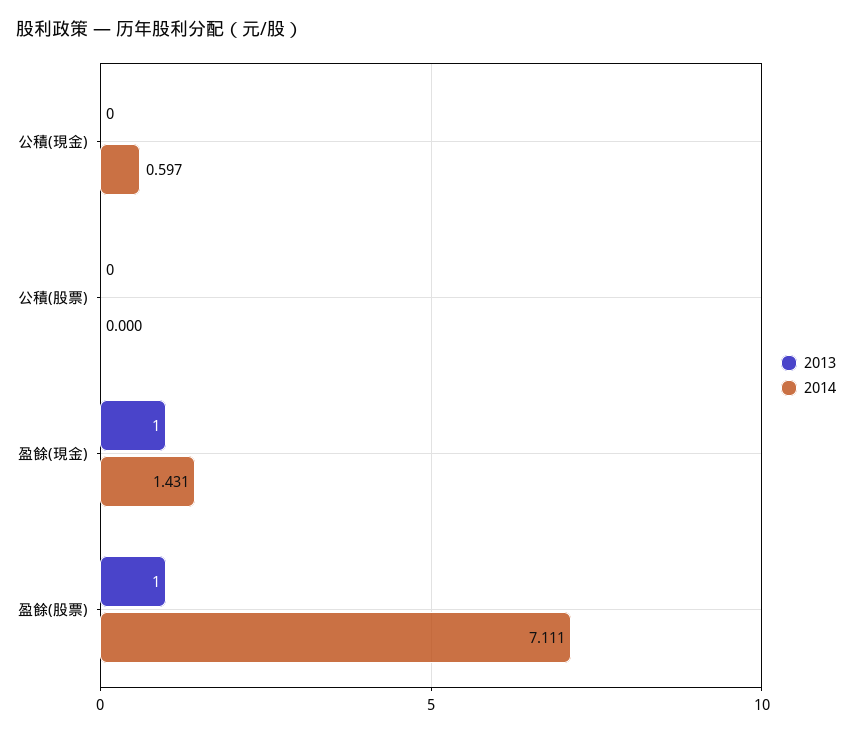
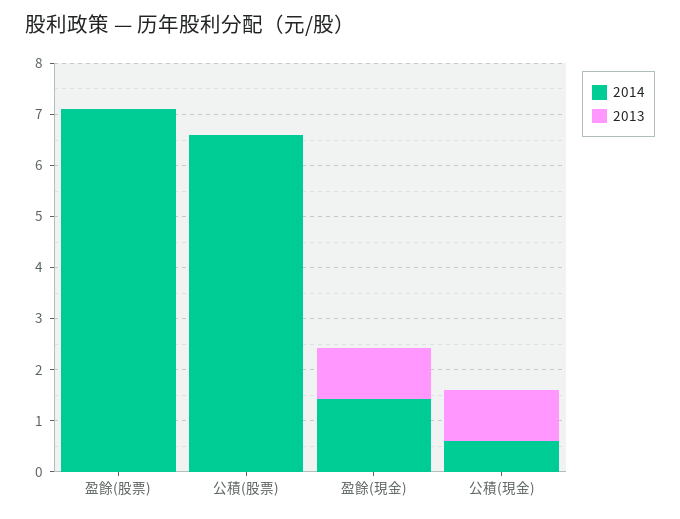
2013, 公積(現金): 0 -> 1
2014, 公積(股票): 0 -> 6.6
2013, 盈餘(股票): 1 -> 0

